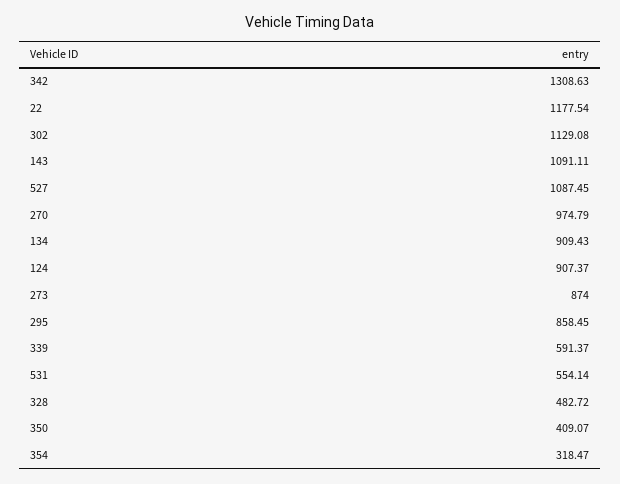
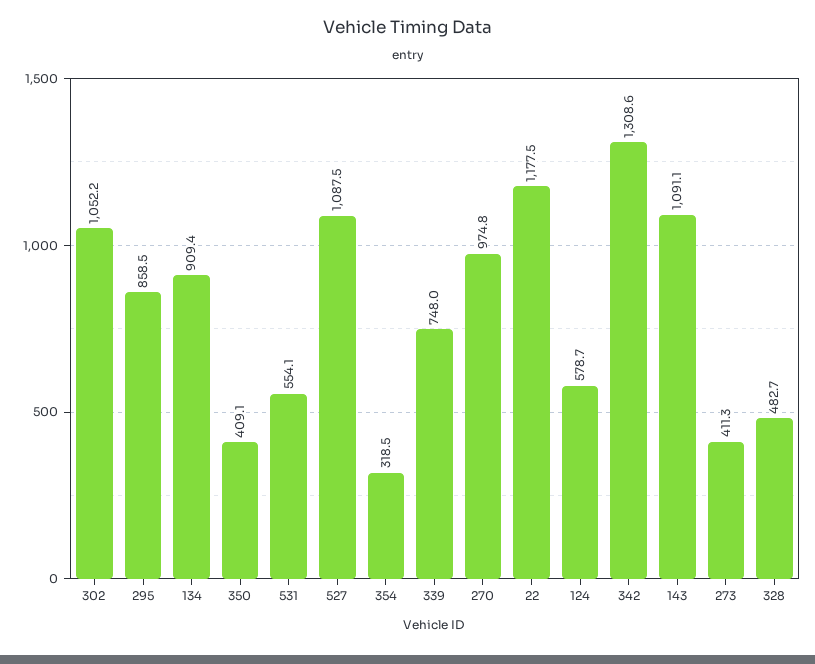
302: 1129.08 -> 1052.2
124: 907.37 -> 578.7
273: 874 -> 411.3
339: 591.37 -> 748

